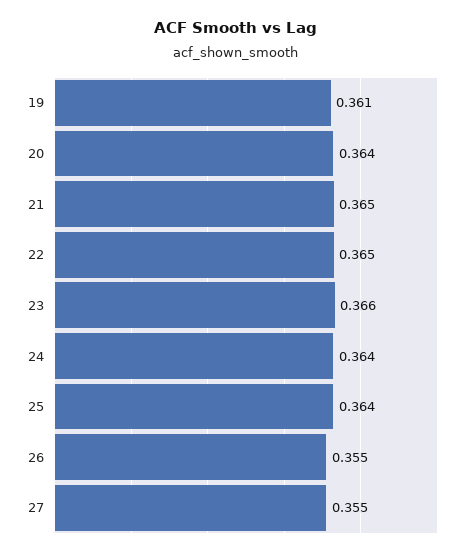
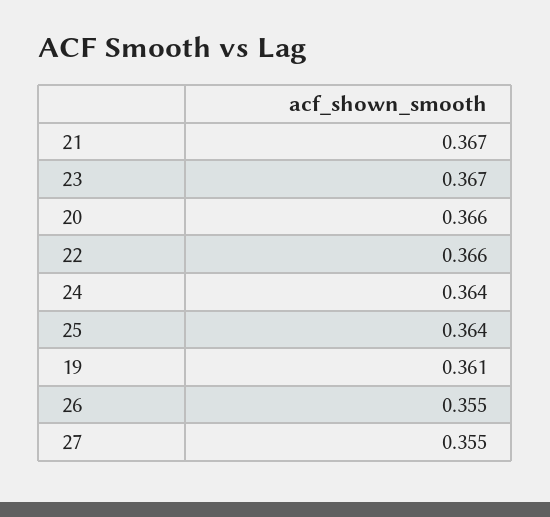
20: 0.364 -> 0.366
21: 0.365 -> 0.367
22: 0.365 -> 0.366
23: 0.366 -> 0.367

